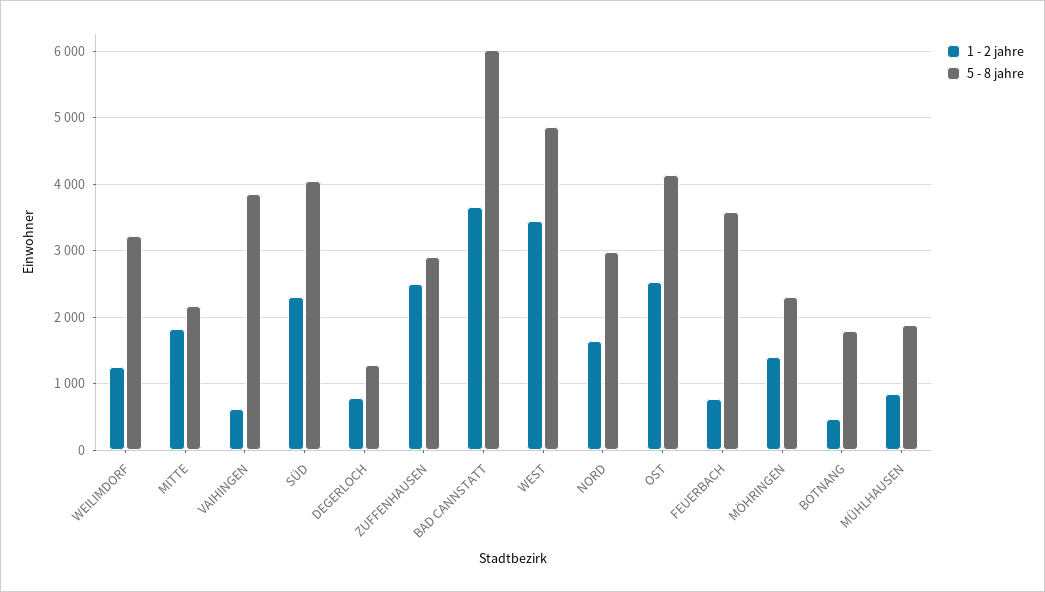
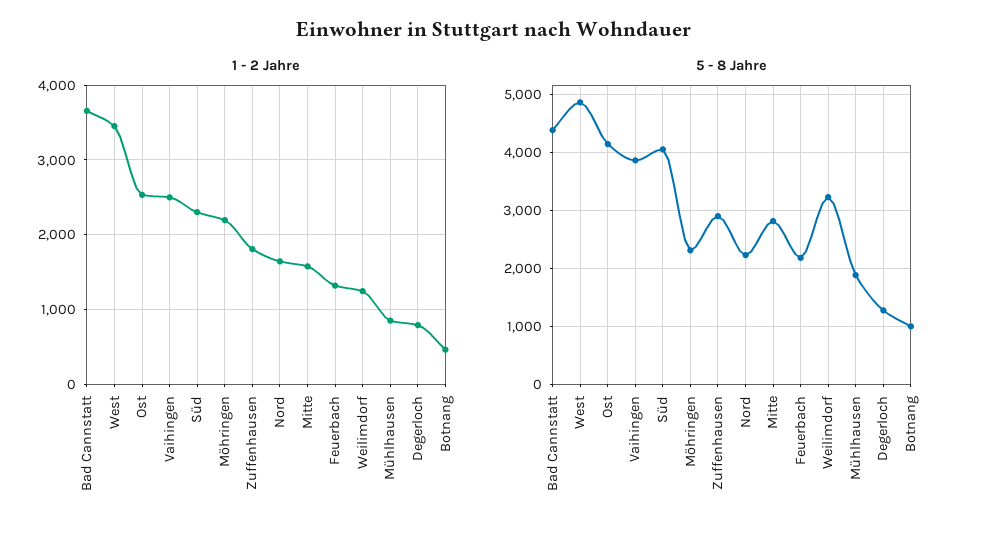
1 - 2 jahre, MITTE: 1800 -> 1600
5 - 8 jahre, MITTE: 2200 -> 2800
1 - 2 jahre, VAIHINGEN: 600 -> 2500
1 - 2 jahre, ZUFFENHAUSEN: 2500 -> 1800
5 - 8 jahre, BAD CANNSTATT: 6000 -> 4400
5 - 8 jahre, NORD: 3000 -> 2200
1 - 2 jahre, FEUERBACH: 800 -> 1300
5 - 8 jahre, FEUERBACH: 3600 -> 2200
1 - 2 jahre, MÖHRINGEN: 1400 -> 2200
5 - 8 jahre, BOTNANG: 1800 -> 1000

